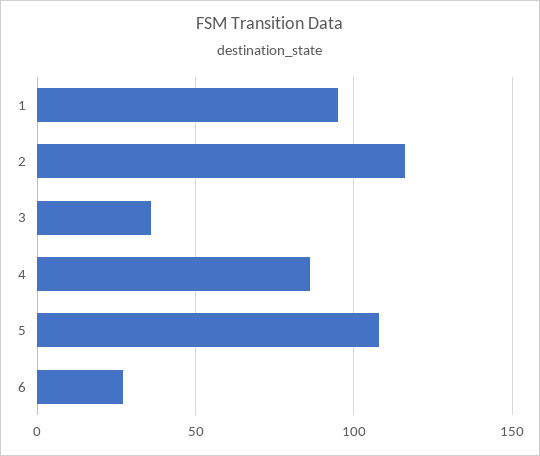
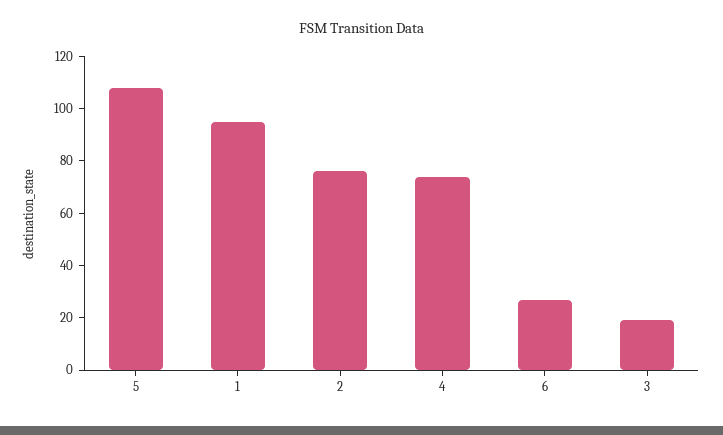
2: 115 -> 75
3: 35 -> 20
4: 85 -> 75

